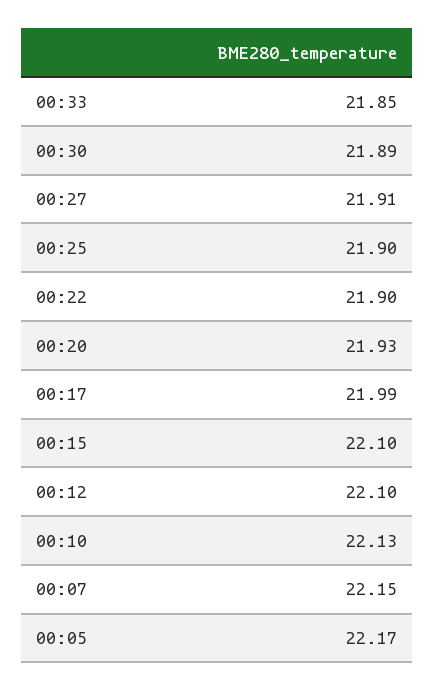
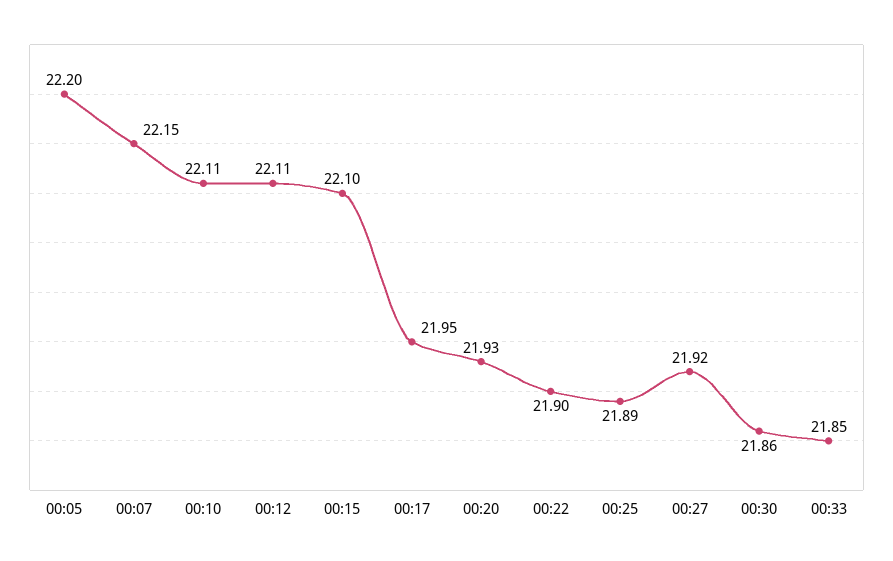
00:30: 21.89 -> 21.86
00:27: 21.91 -> 21.92
00:25: 21.9 -> 21.89
00:17: 21.99 -> 21.95
00:12: 22.1 -> 22.11
00:10: 22.13 -> 22.11
00:05: 22.17 -> 22.2

